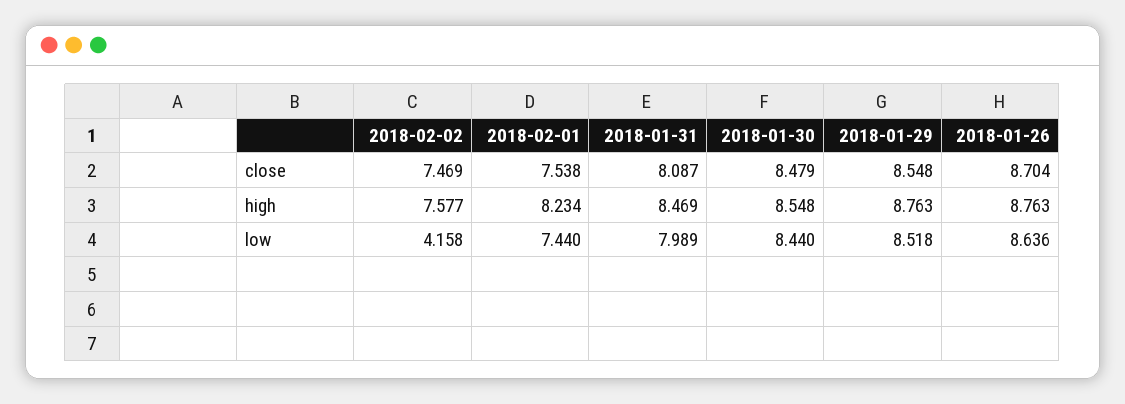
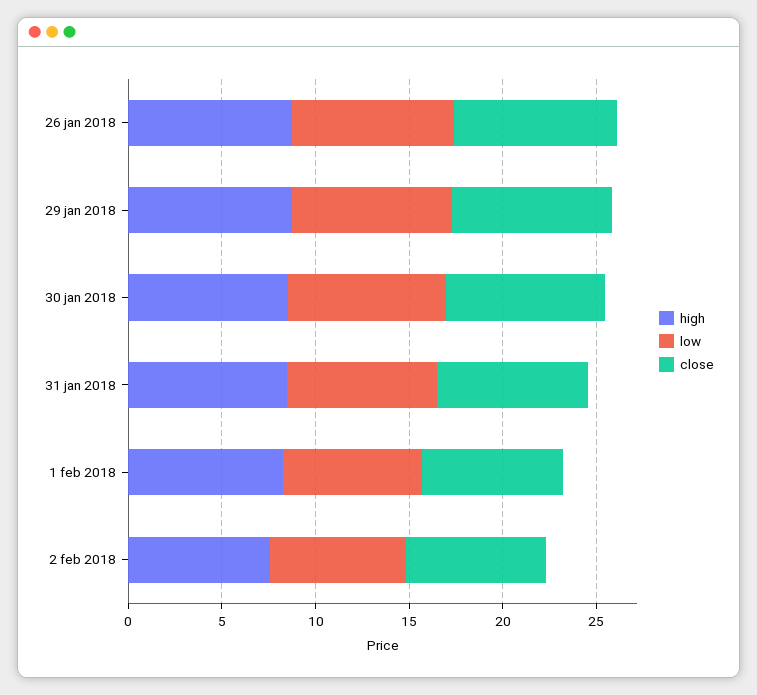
low, 2018-02-02: 4.158 -> 7

